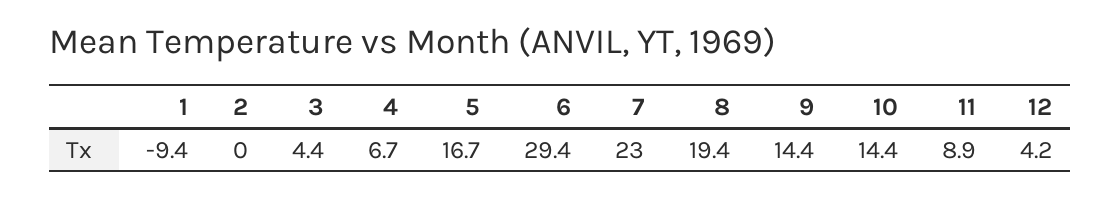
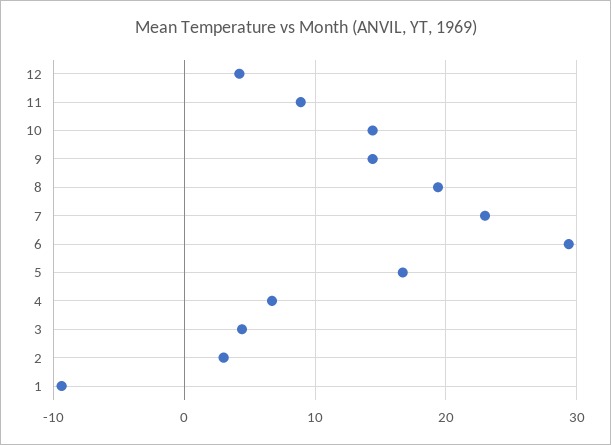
2: 0 -> 3

